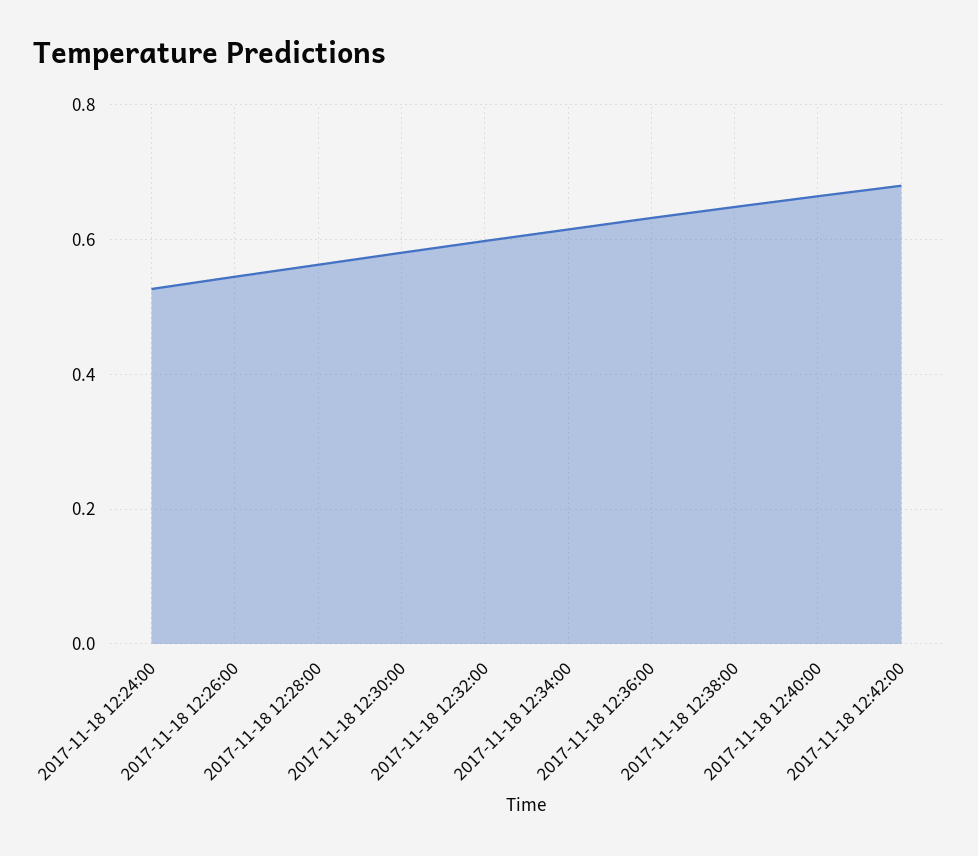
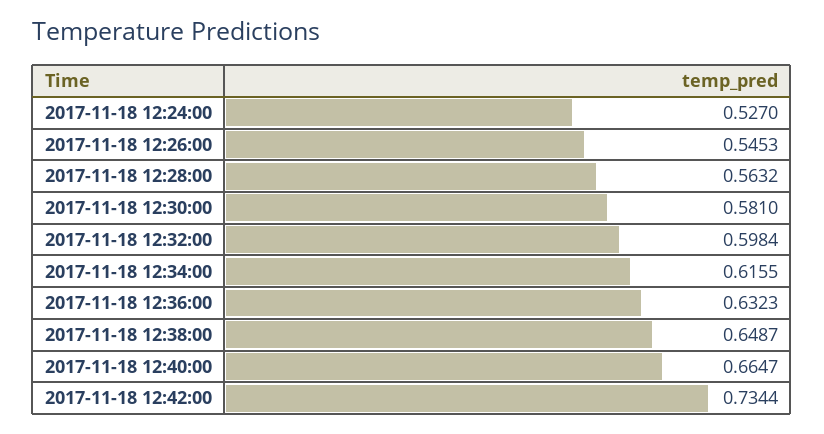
2017-11-18 12:42:00: 0.68 -> 0.7344

